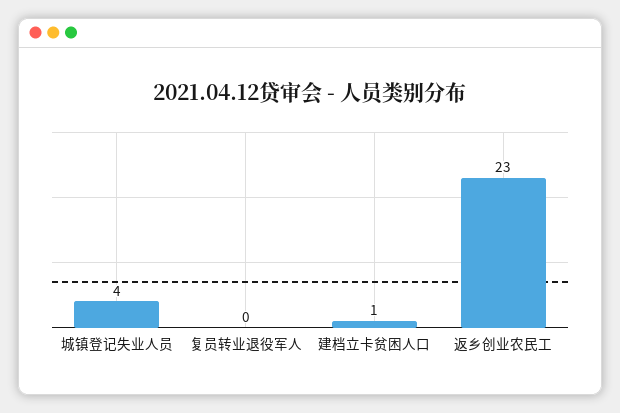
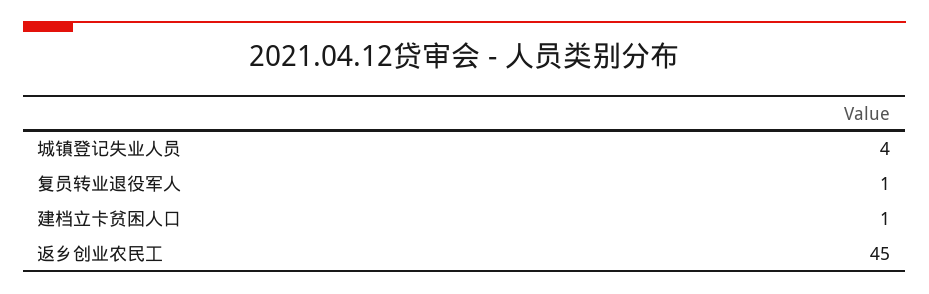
复员转业退役军人: 0 -> 1
返乡创业农民工: 23 -> 45

